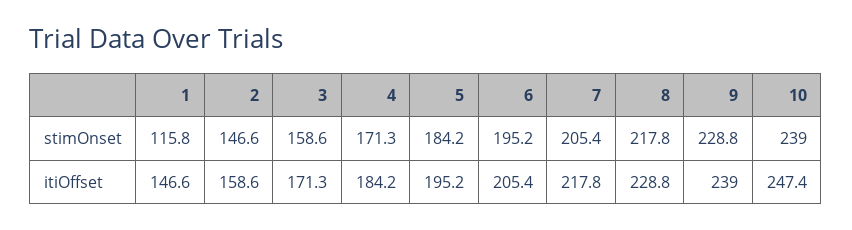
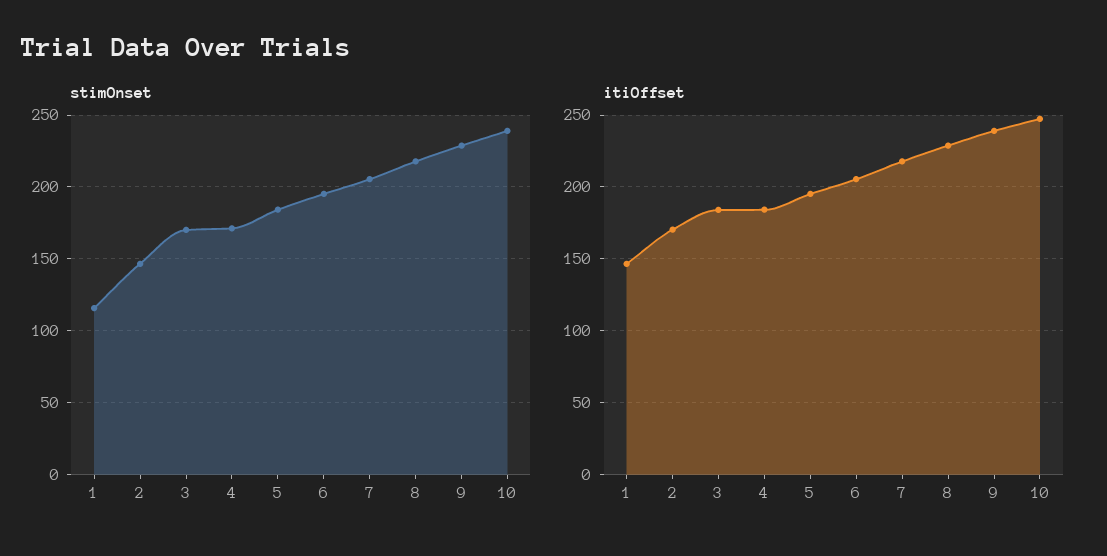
stimOnset, 3: 158.6 -> 170
itiOffset, 2: 158.6 -> 170
itiOffset, 3: 171.3 -> 185

